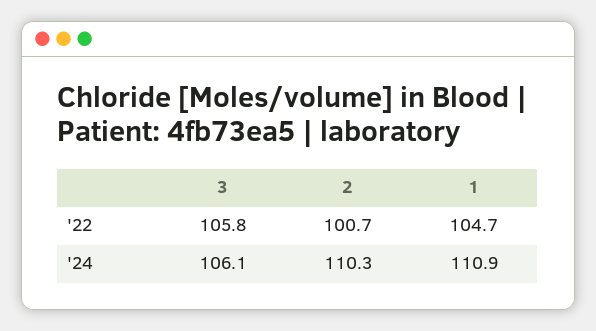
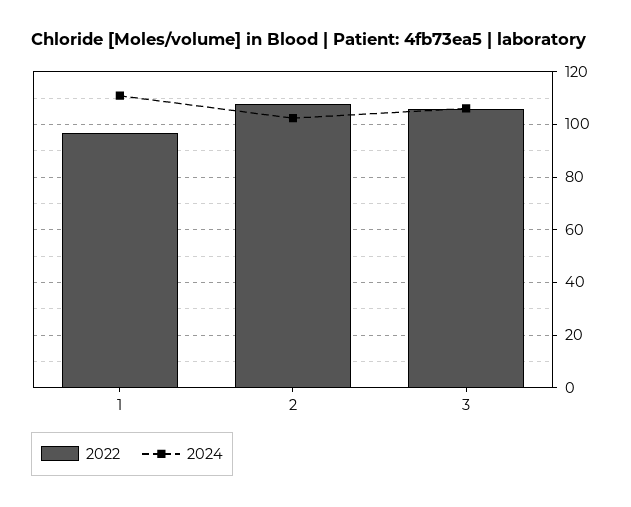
'22, 2: 100.7 -> 107.5
'22, 1: 104.7 -> 97.5
'24, 2: 110.3 -> 102.5

